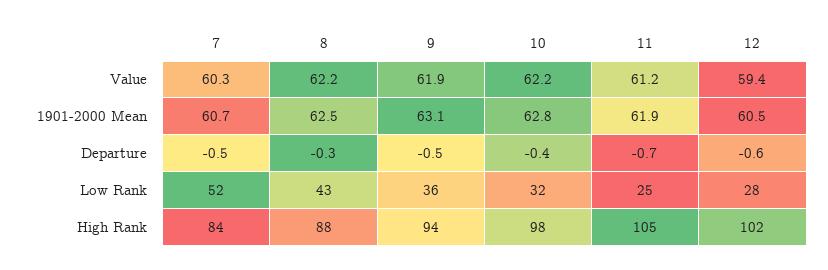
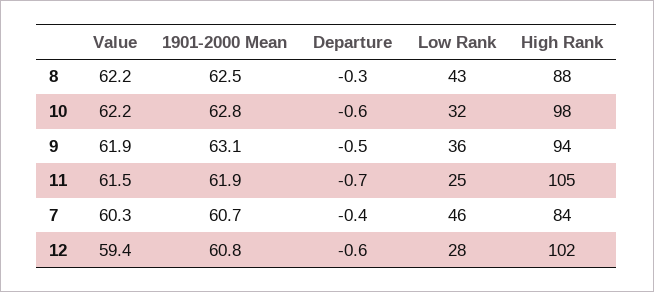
11, Value: 61.2 -> 61.5
12, 1901-2000 Mean: 60.5 -> 60.8
7, Departure: -0.5 -> -0.4
10, Departure: -0.4 -> -0.6
7, Low Rank: 52 -> 46

